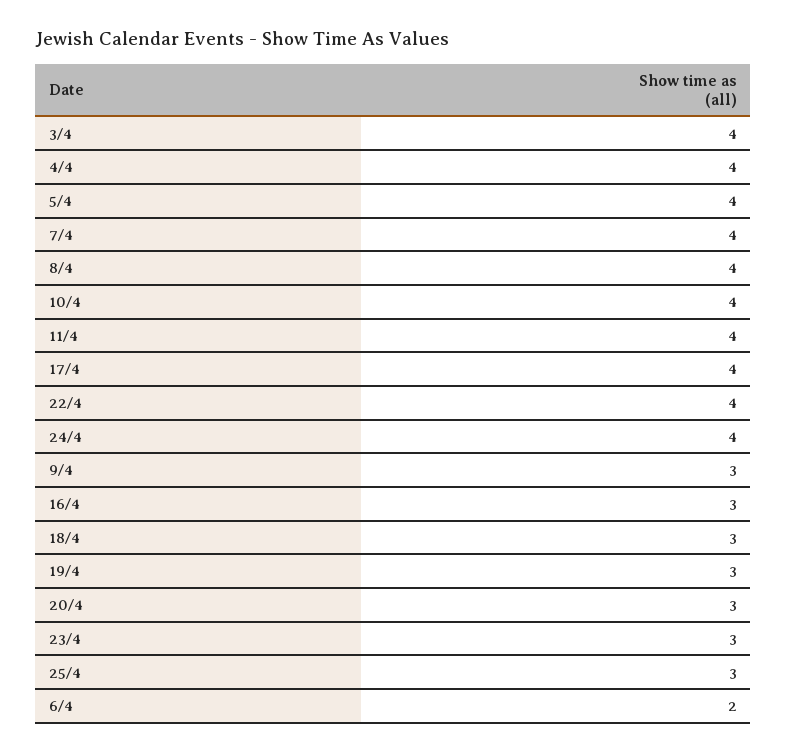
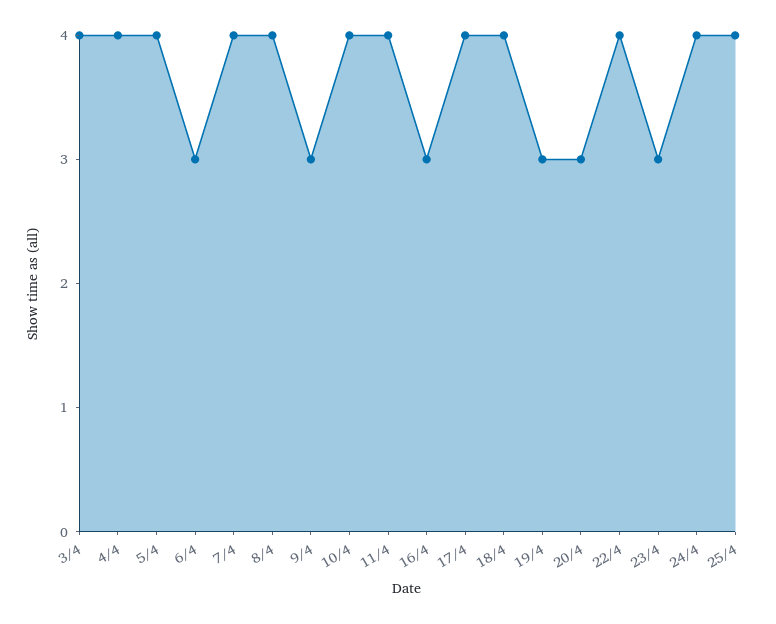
18/4: 3 -> 4
25/4: 3 -> 4
6/4: 2 -> 3

